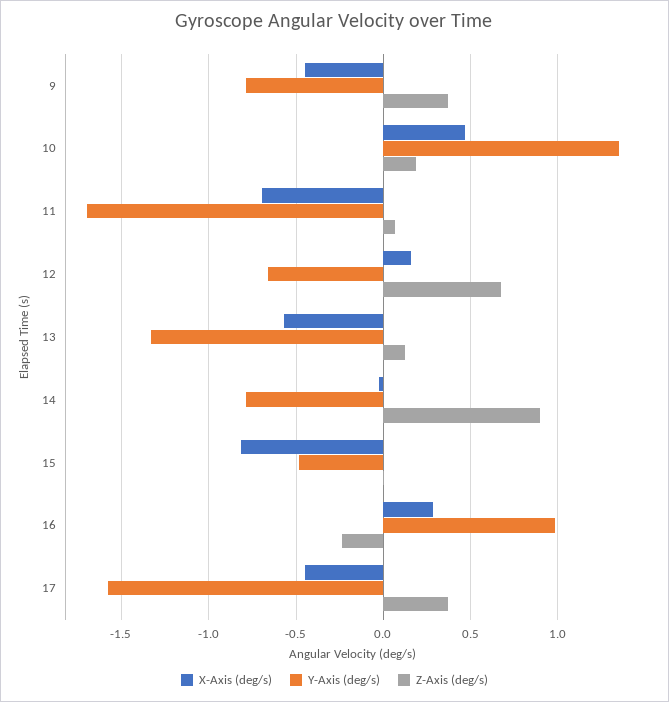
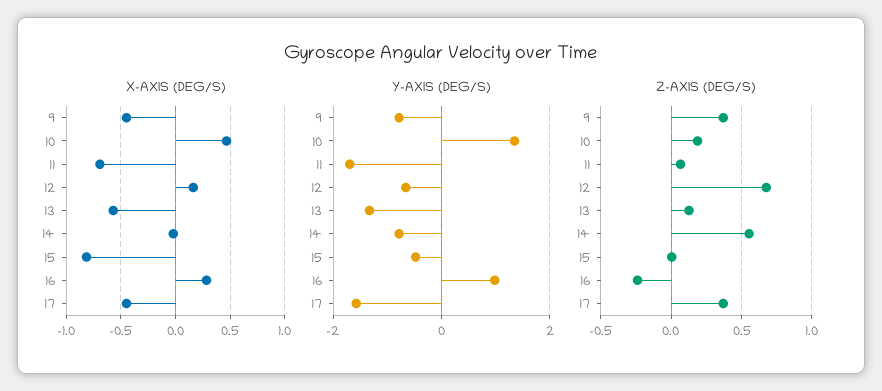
Z-Axis (deg/s), 14: 0.9 -> 0.55

